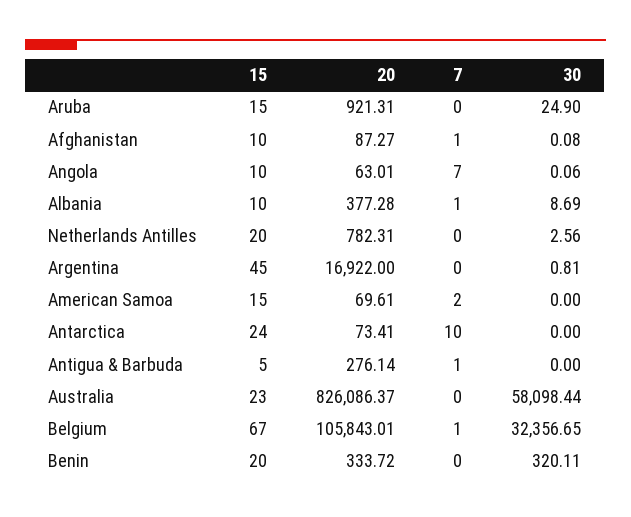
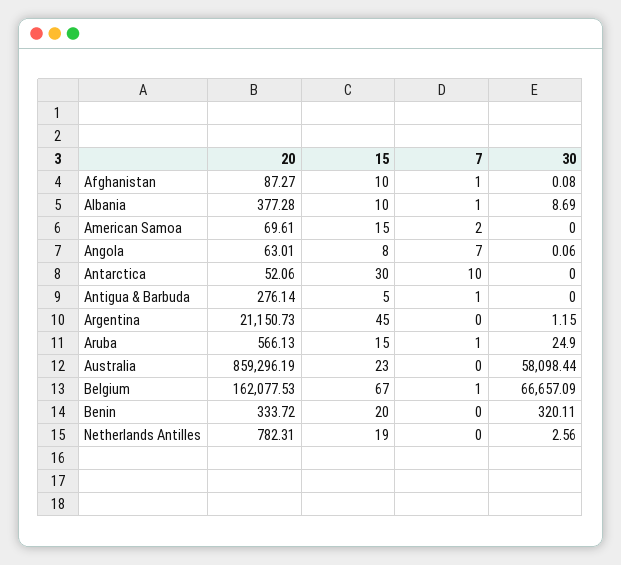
20, Aruba: 921.31 -> 566.13
7, Aruba: 0 -> 1
15, Angola: 10 -> 8
15, Netherlands Antilles: 20 -> 19
20, Argentina: 16922 -> 21150.73
30, Argentina: 0.81 -> 1.15
15, Antarctica: 24 -> 30
20, Antarctica: 73.41 -> 52.06
20, Australia: 826086.37 -> 859296.19
20, Belgium: 105843.01 -> 162077.53
30, Belgium: 32356.65 -> 66657.09

